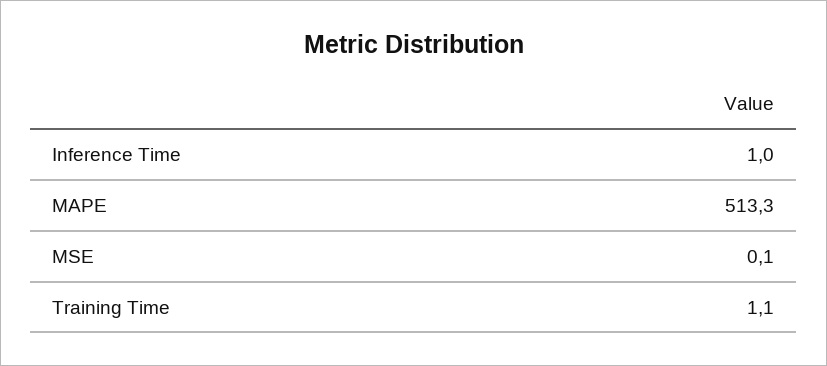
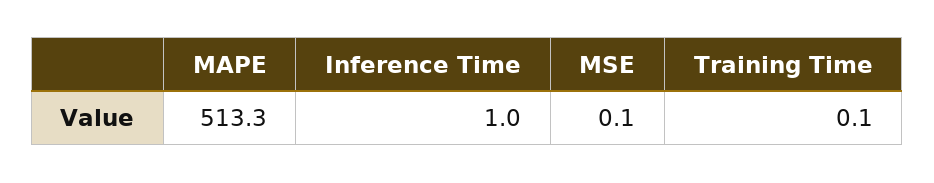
Training Time: 1.1 -> 0.1

